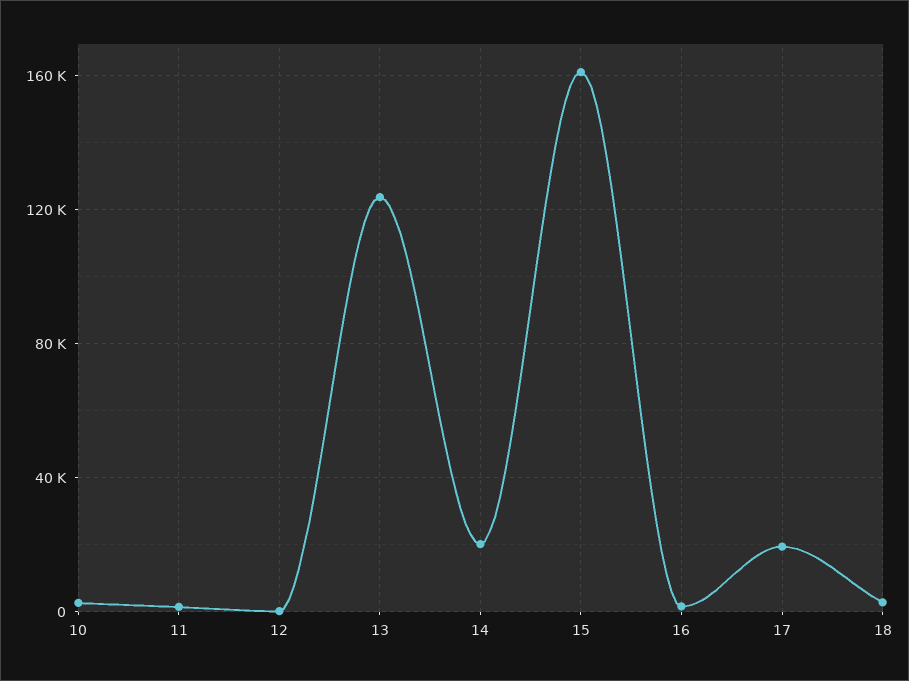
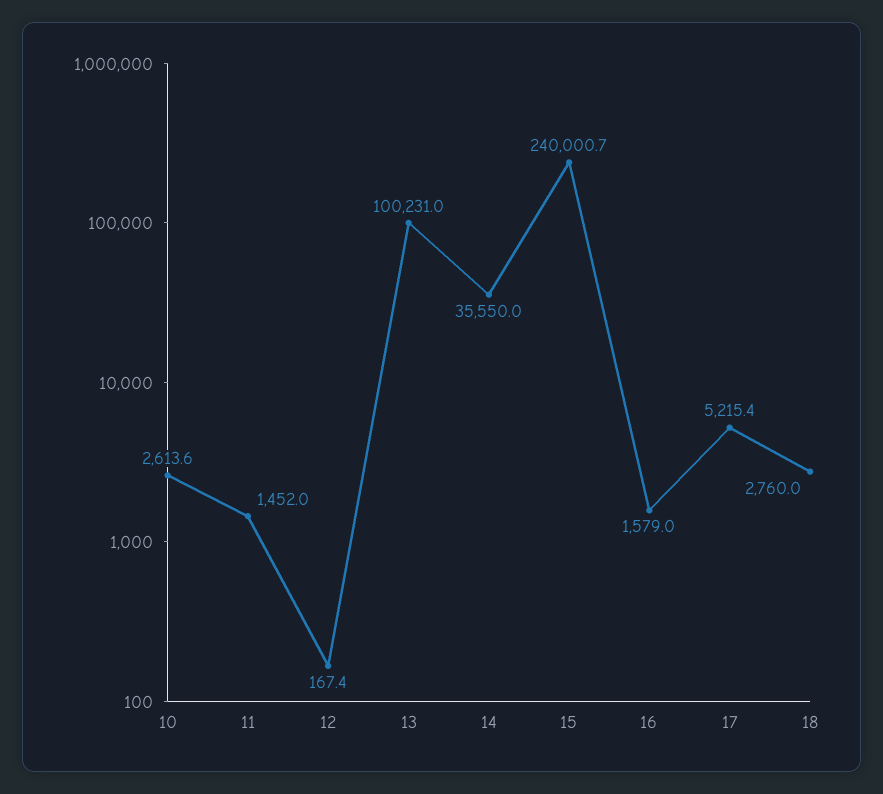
13: 125000 -> 100231
14: 20000 -> 35550
15: 160000 -> 240000.7
17: 20000 -> 5215.4

